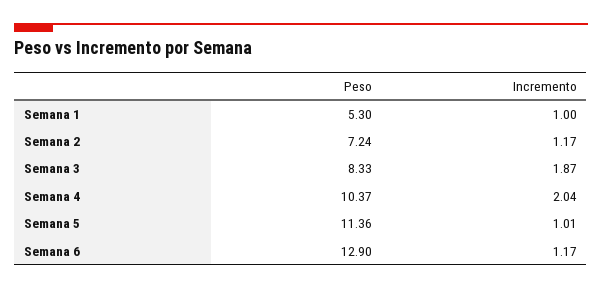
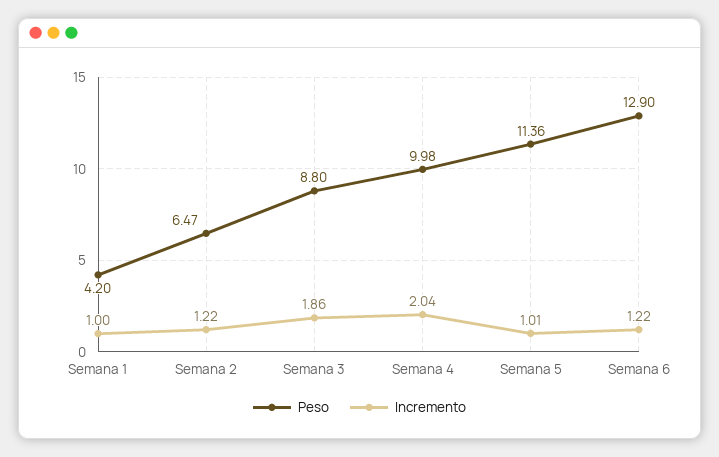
Peso, Semana 1: 5.3 -> 4.2
Peso, Semana 2: 7.24 -> 6.47
Incremento, Semana 2: 1.17 -> 1.22
Peso, Semana 3: 8.33 -> 8.8
Incremento, Semana 3: 1.87 -> 1.86
Peso, Semana 4: 10.37 -> 9.98
Incremento, Semana 6: 1.17 -> 1.22

